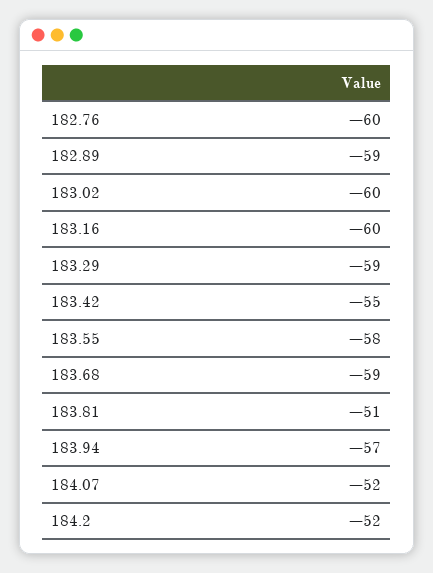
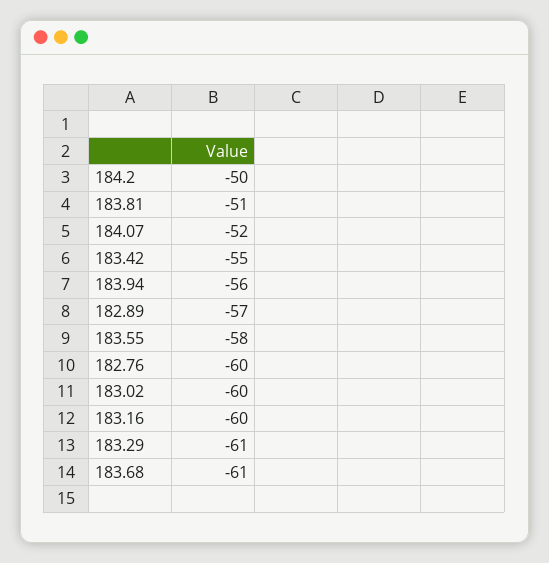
182.89: -59 -> -57
183.29: -59 -> -61
183.68: -59 -> -61
183.94: -57 -> -56
184.2: -52 -> -50

